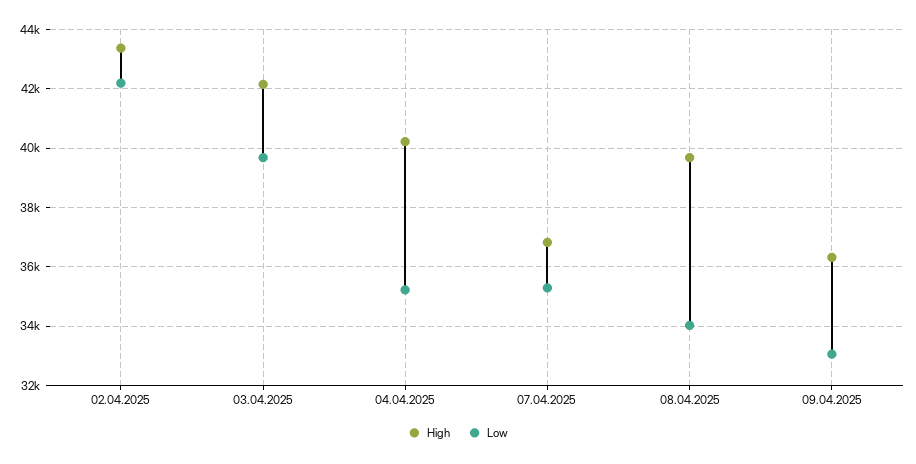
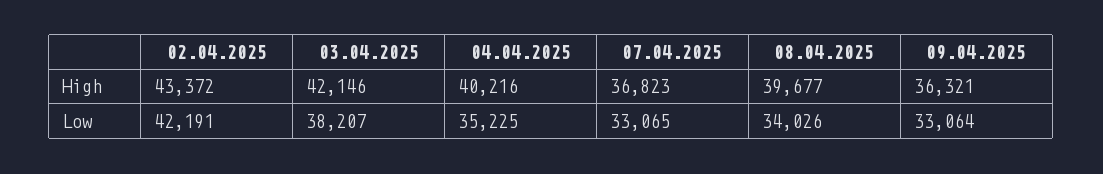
Low, 03.04.2025: 39750 -> 38207
Low, 07.04.2025: 35250 -> 33065

